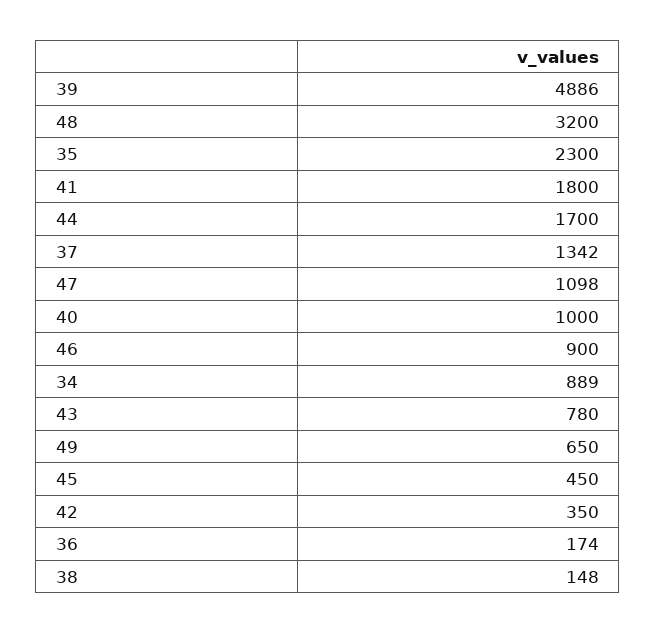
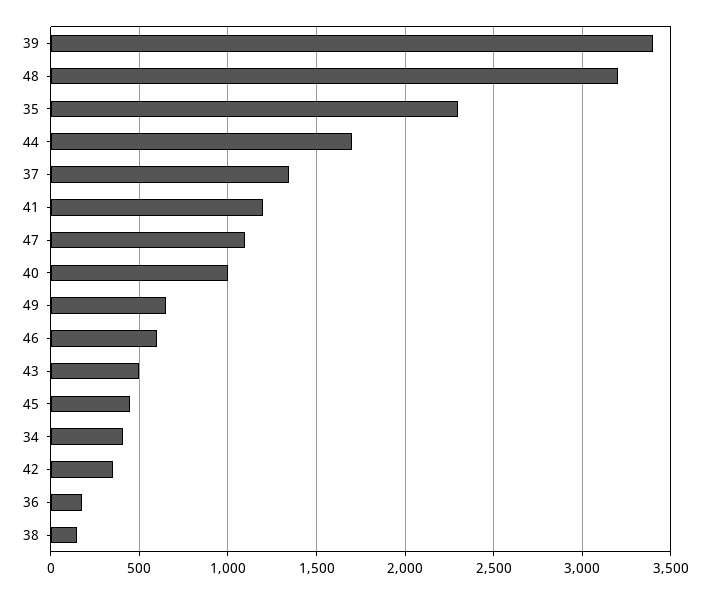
39: 4886 -> 3400
41: 1800 -> 1200
46: 900 -> 600
34: 889 -> 400
43: 780 -> 500

